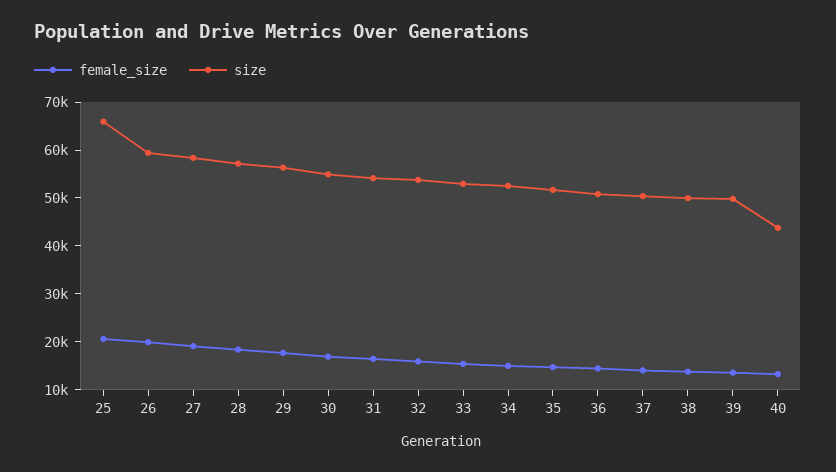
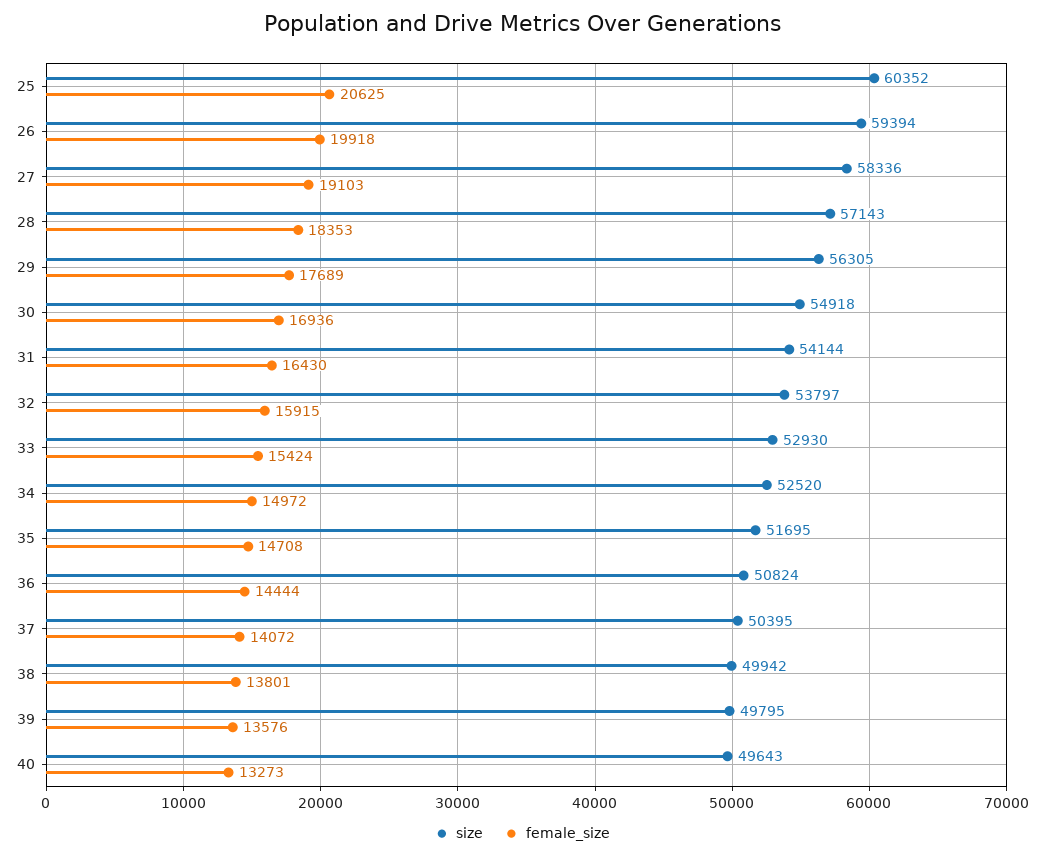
size, 25: 66000 -> 60352
size, 40: 44000 -> 49643

